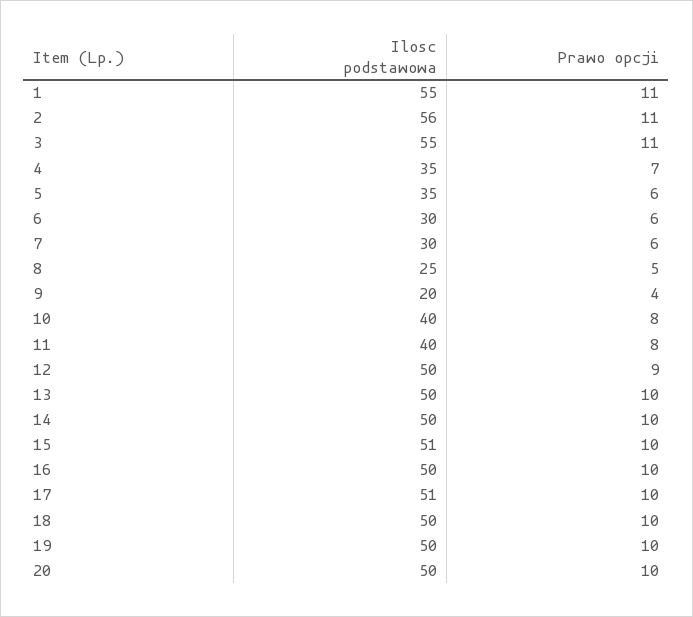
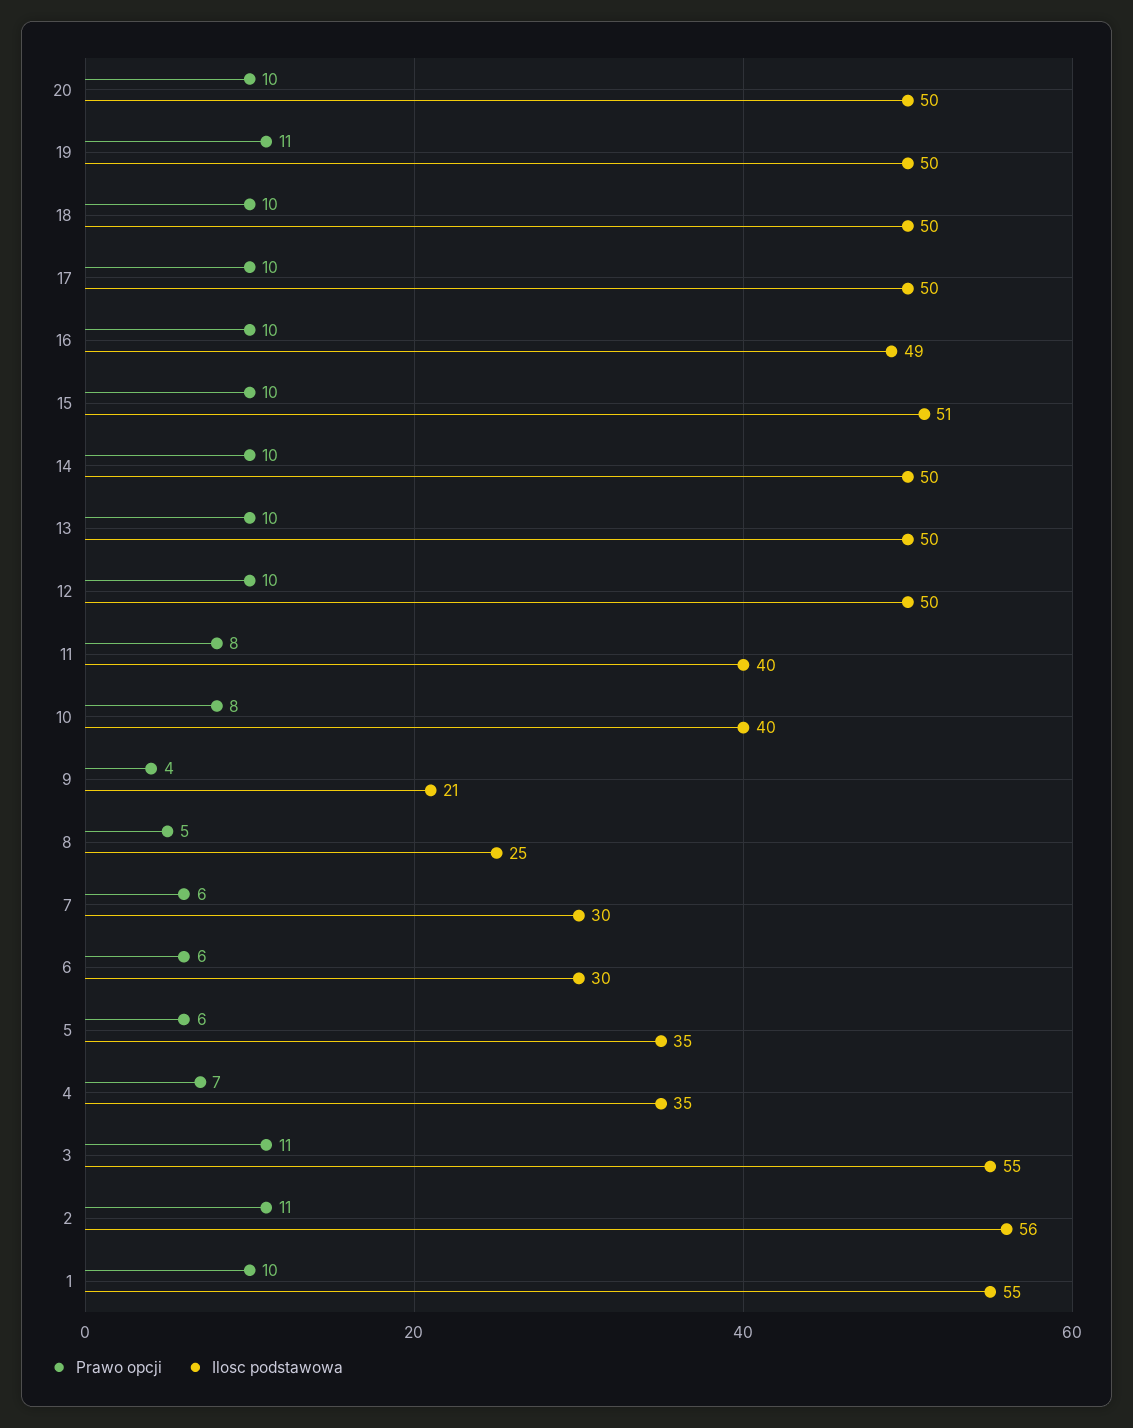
Prawo opcji, 1: 11 -> 10
Ilosc podstawowa, 9: 20 -> 21
Prawo opcji, 12: 9 -> 10
Ilosc podstawowa, 16: 50 -> 49
Ilosc podstawowa, 17: 51 -> 50
Prawo opcji, 19: 10 -> 11

